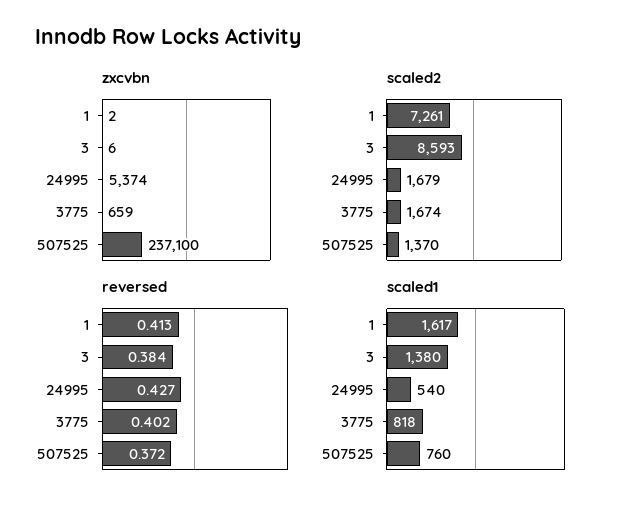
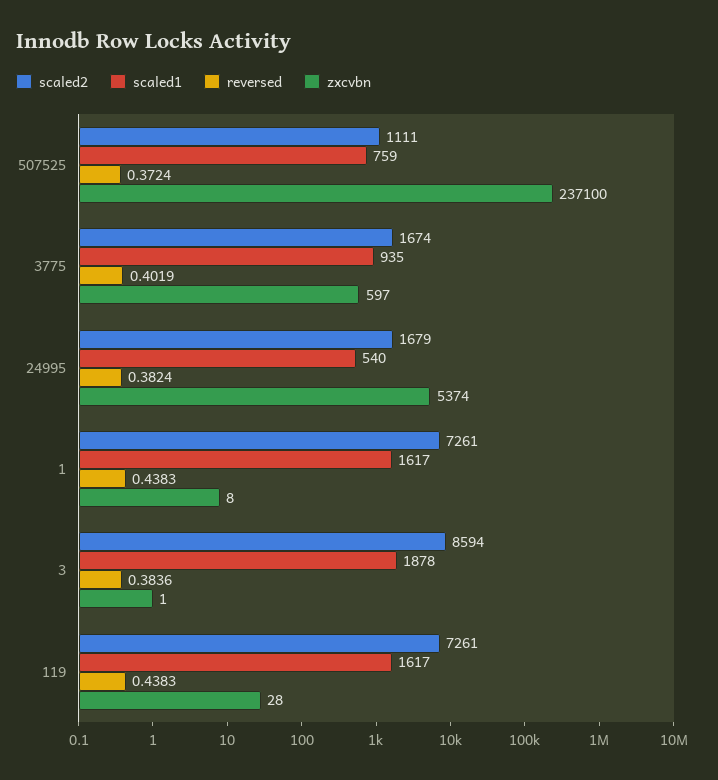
zxcvbn, 1: 2 -> 8
zxcvbn, 3: 6 -> 1
zxcvbn, 3775: 659 -> 597
scaled2, 3: 8593 -> 8594
scaled2, 507525: 1370 -> 1111
reversed, 1: 0.413 -> 0.4383
reversed, 24995: 0.427 -> 0.3824
scaled1, 3: 1380 -> 1878
scaled1, 3775: 818 -> 935
scaled1, 507525: 760 -> 759
scaled2, 119: none -> 7261
scaled1, 119: none -> 1617
reversed, 119: none -> 0.4383
zxcvbn, 119: none -> 28

